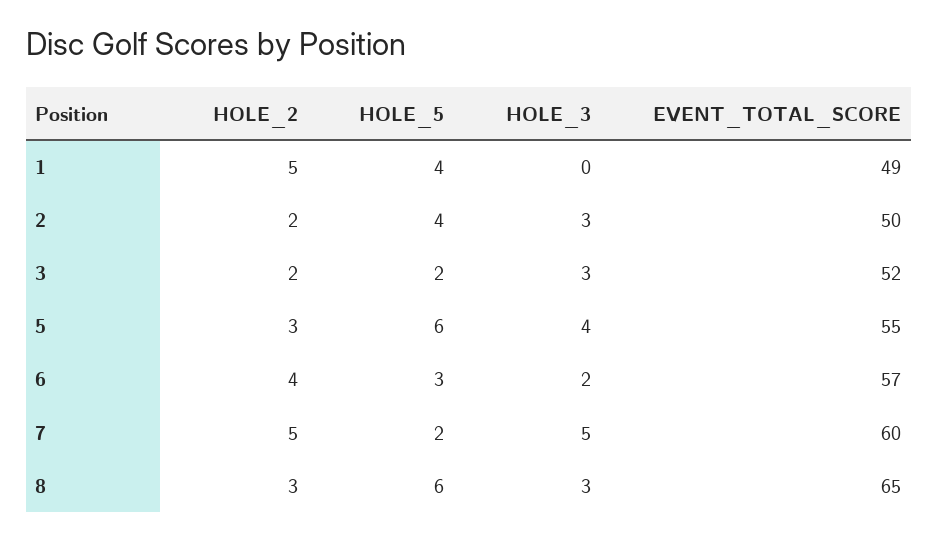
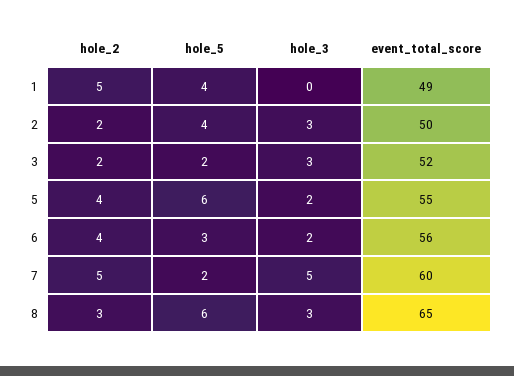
HOLE_2, 5: 3 -> 4
HOLE_3, 5: 4 -> 2
EVENT_TOTAL_SCORE, 6: 57 -> 56

